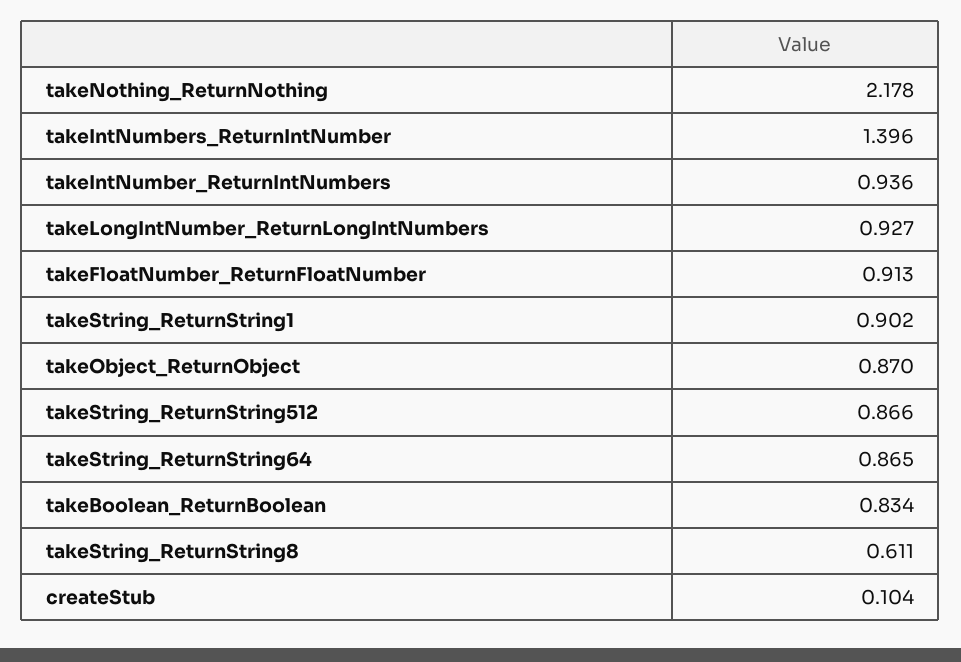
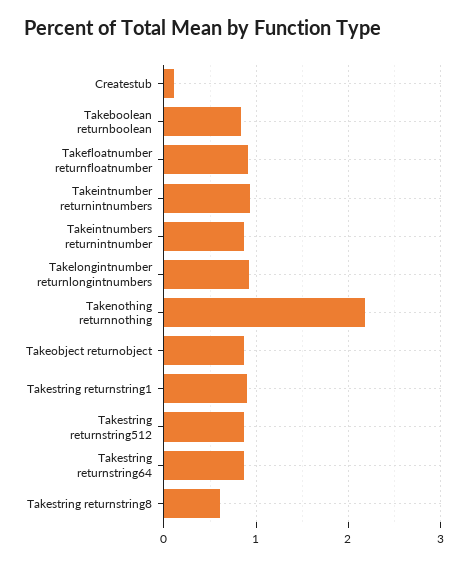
takeIntNumbers_ReturnIntNumber: 1.396 -> 0.9

